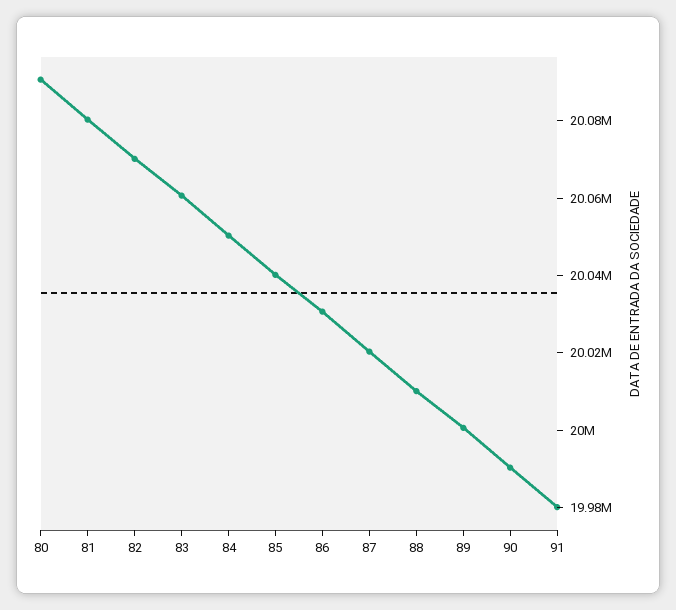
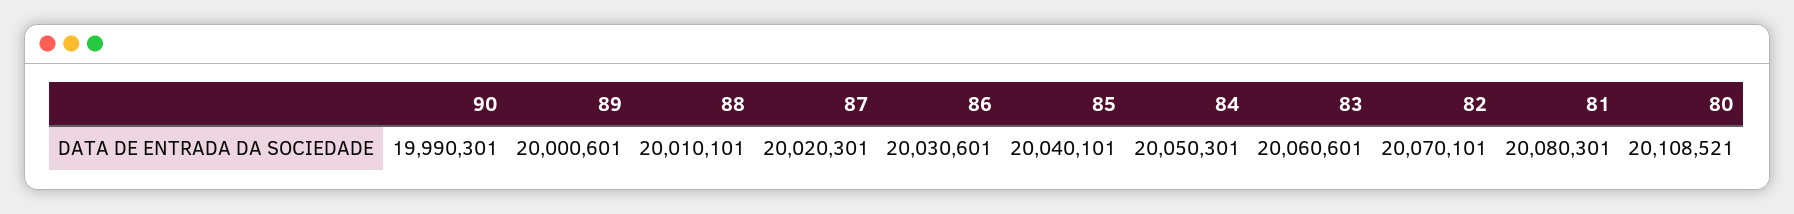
80: 20090000 -> 20108521
91: 19980000 -> none

